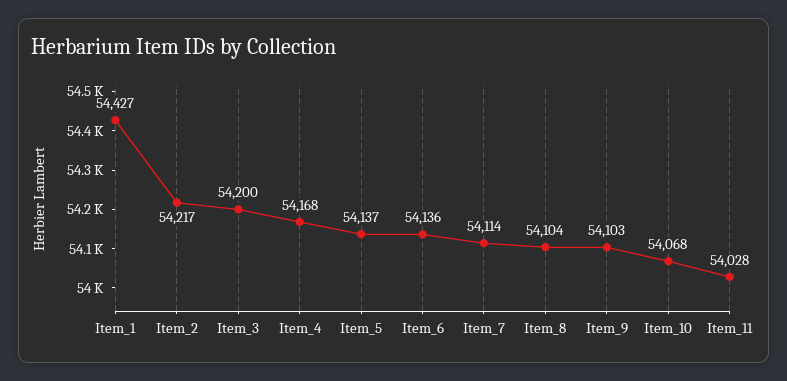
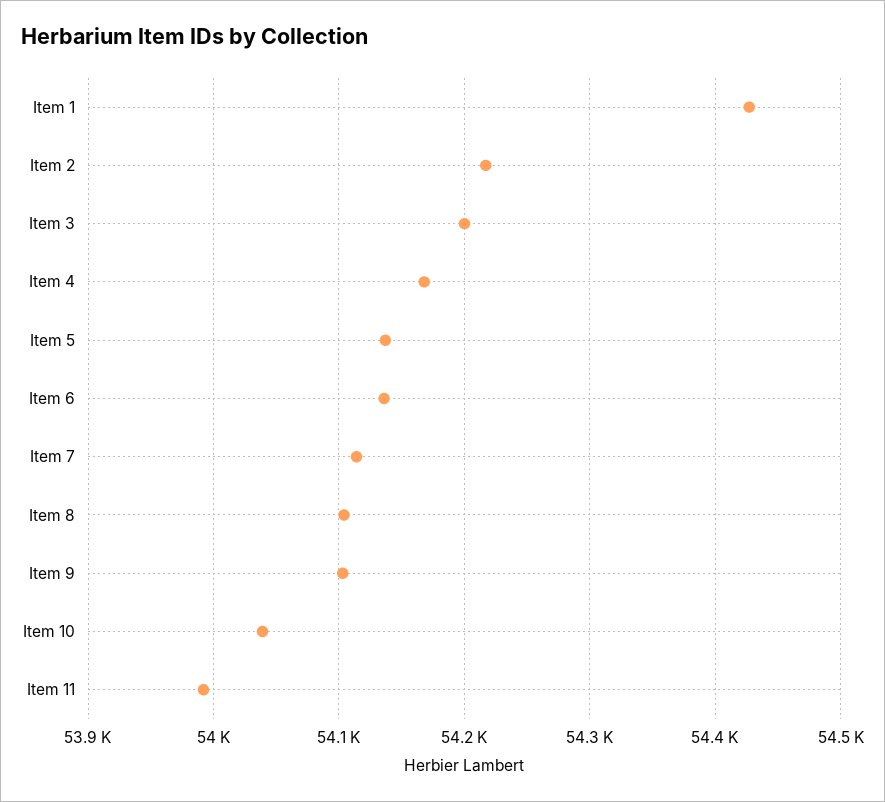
Item_10: 54068 -> 54040
Item_11: 54028 -> 53990

